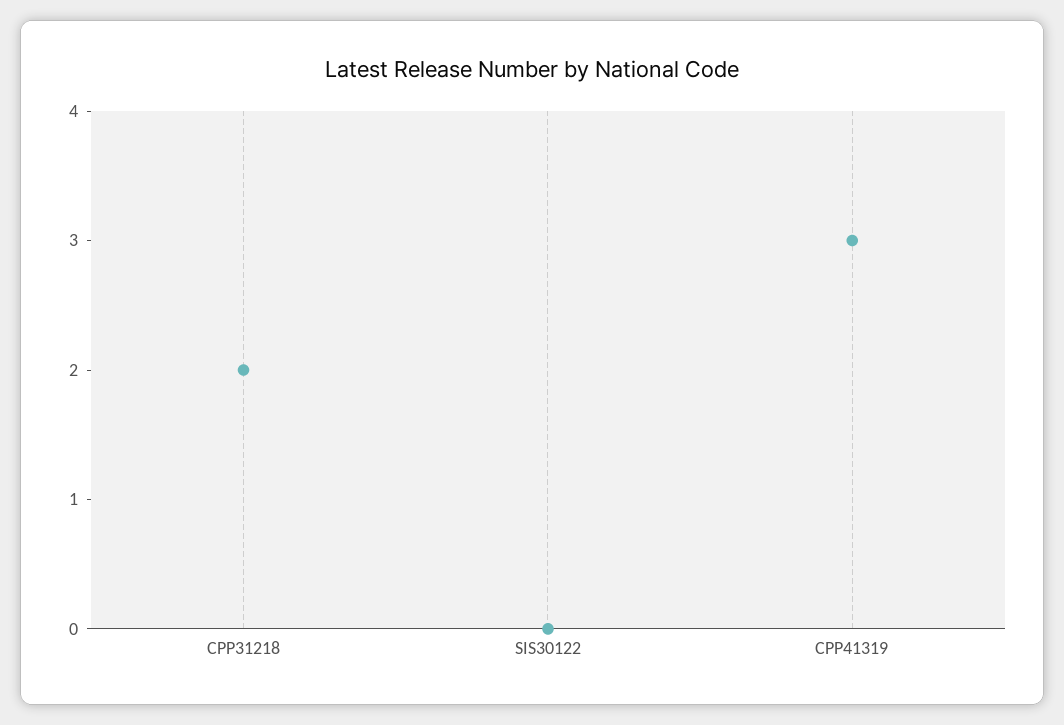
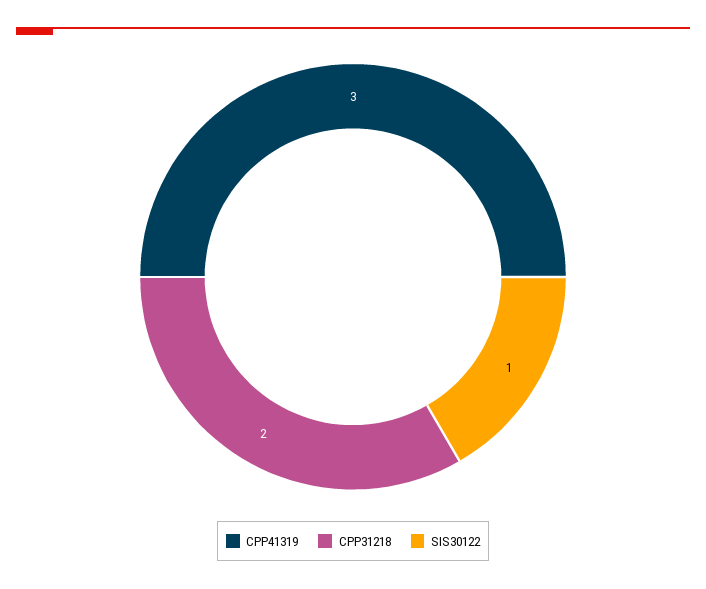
SIS30122: 0 -> 1

